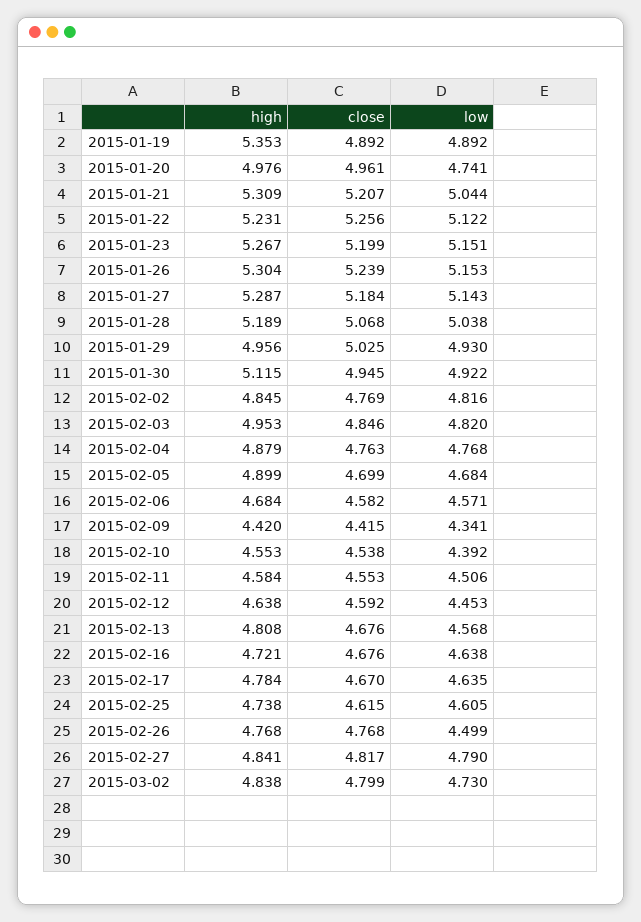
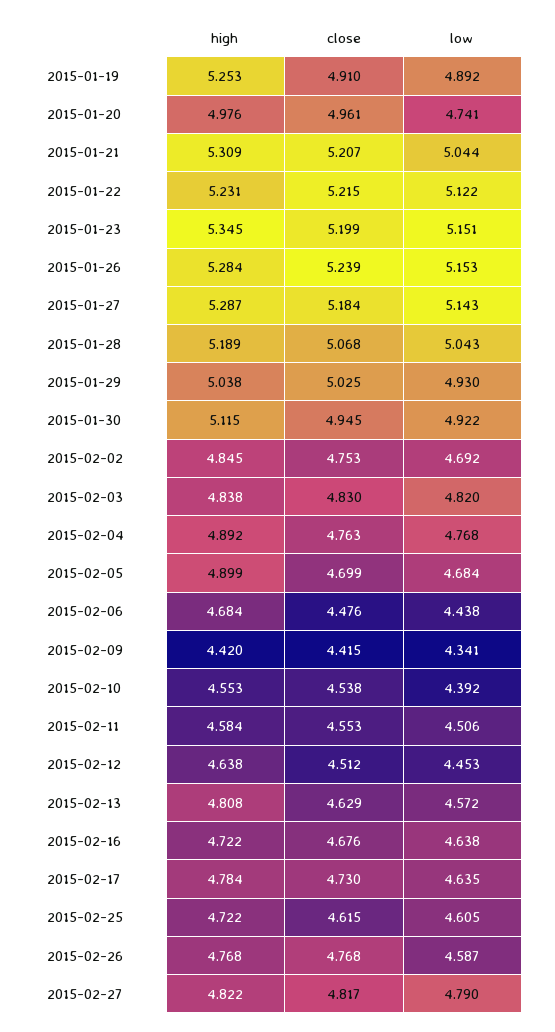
high, 2015-01-19: 5.353 -> 5.253
close, 2015-01-19: 4.892 -> 4.91
close, 2015-01-22: 5.256 -> 5.215
high, 2015-01-23: 5.267 -> 5.345
high, 2015-01-26: 5.304 -> 5.284
low, 2015-01-28: 5.038 -> 5.043
high, 2015-01-29: 4.956 -> 5.038
close, 2015-02-02: 4.769 -> 4.753
low, 2015-02-02: 4.816 -> 4.692
high, 2015-02-03: 4.953 -> 4.838
close, 2015-02-03: 4.846 -> 4.83
high, 2015-02-04: 4.879 -> 4.892
close, 2015-02-06: 4.582 -> 4.476
low, 2015-02-06: 4.571 -> 4.438
close, 2015-02-12: 4.592 -> 4.512
close, 2015-02-13: 4.676 -> 4.629
low, 2015-02-13: 4.568 -> 4.572
high, 2015-02-16: 4.721 -> 4.722
close, 2015-02-17: 4.67 -> 4.73
high, 2015-02-25: 4.738 -> 4.722
low, 2015-02-26: 4.499 -> 4.587
high, 2015-02-27: 4.841 -> 4.822
high, 2015-03-02: 4.838 -> none
close, 2015-03-02: 4.799 -> none
low, 2015-03-02: 4.73 -> none

